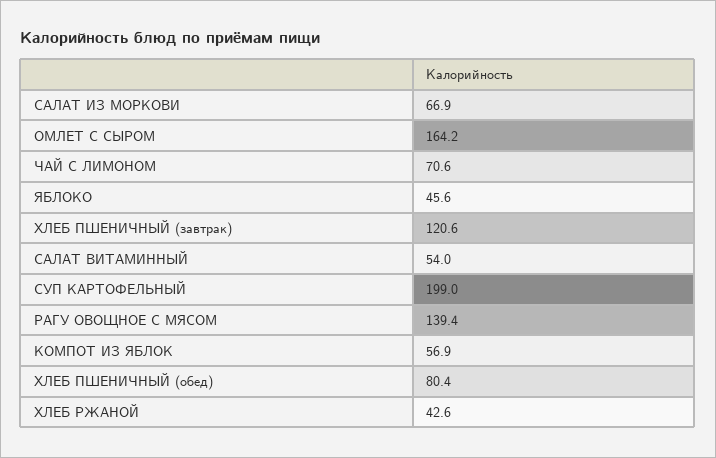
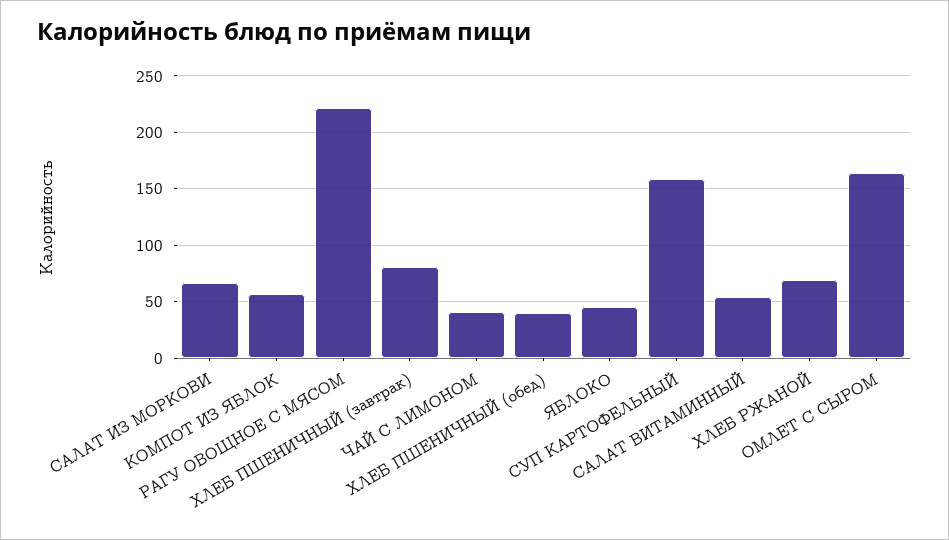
ЧАЙ С ЛИМОНОМ: 70.6 -> 40
ХЛЕБ ПШЕНИЧНЫЙ (завтрак): 120.6 -> 80
СУП КАРТОФЕЛЬНЫЙ: 199 -> 160
РАГУ ОВОЩНОЕ С МЯСОМ: 139.4 -> 220
ХЛЕБ ПШЕНИЧНЫЙ (обед): 80.4 -> 40
ХЛЕБ РЖАНОЙ: 42.6 -> 70

